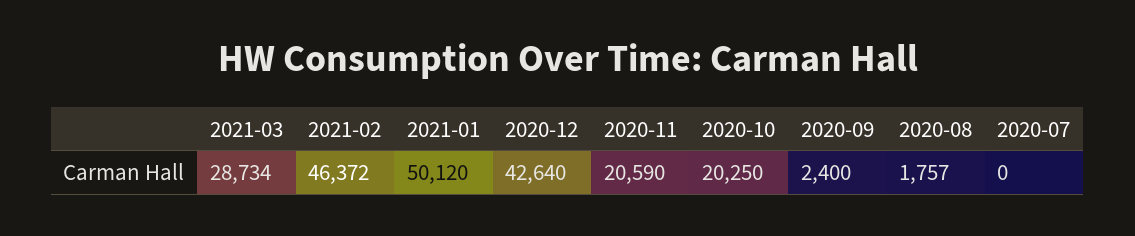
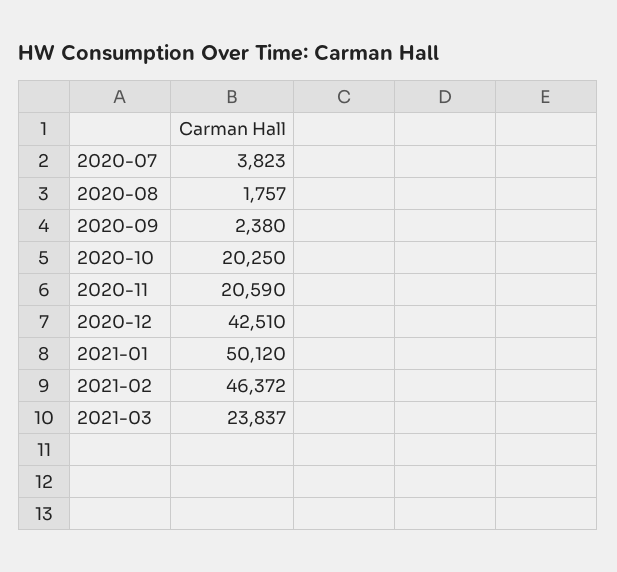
2021-03: 28734 -> 23837
2020-12: 42640 -> 42510
2020-09: 2400 -> 2380
2020-07: 0 -> 3823

